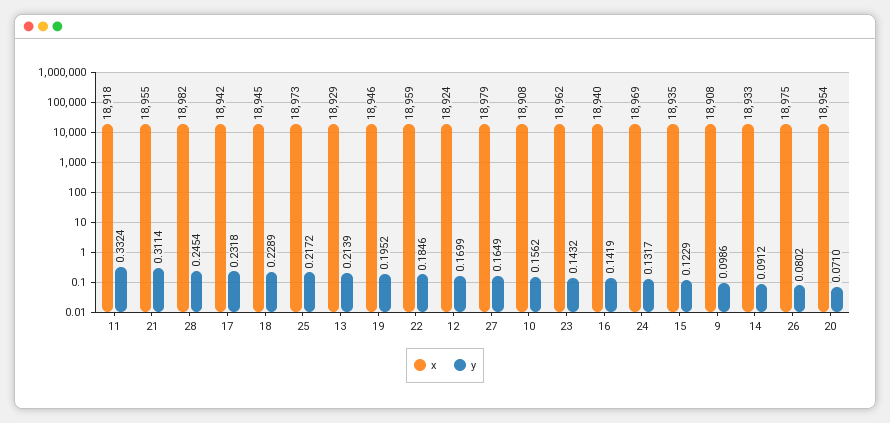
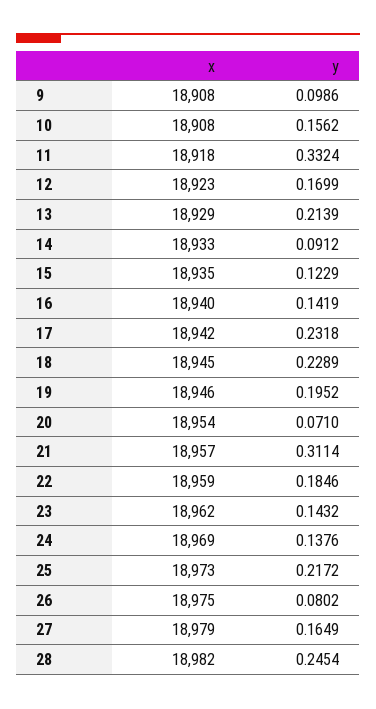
x, 21: 18955 -> 18957
x, 12: 18924 -> 18923
y, 24: 0.1317 -> 0.1376

